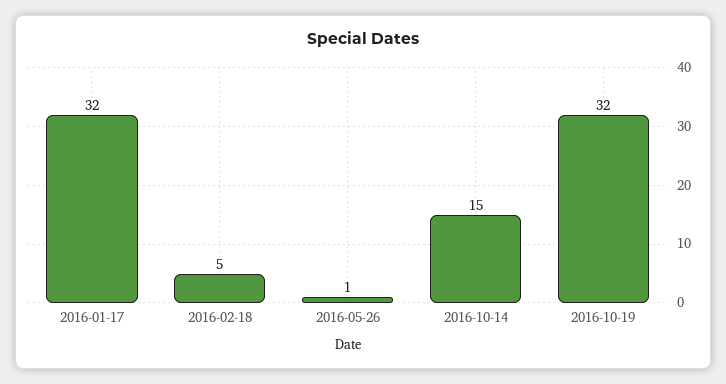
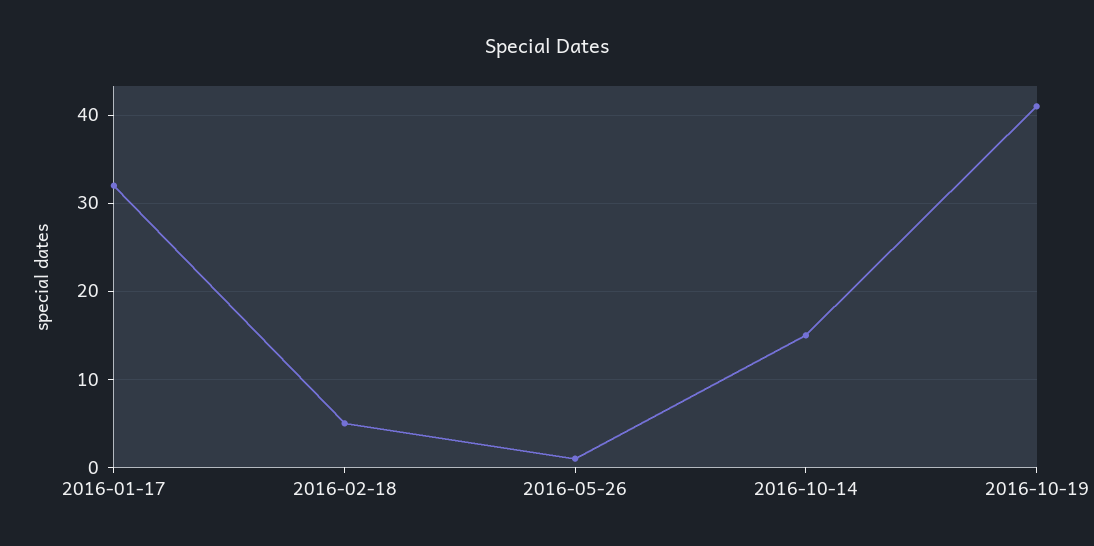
2016-10-19: 32 -> 41

